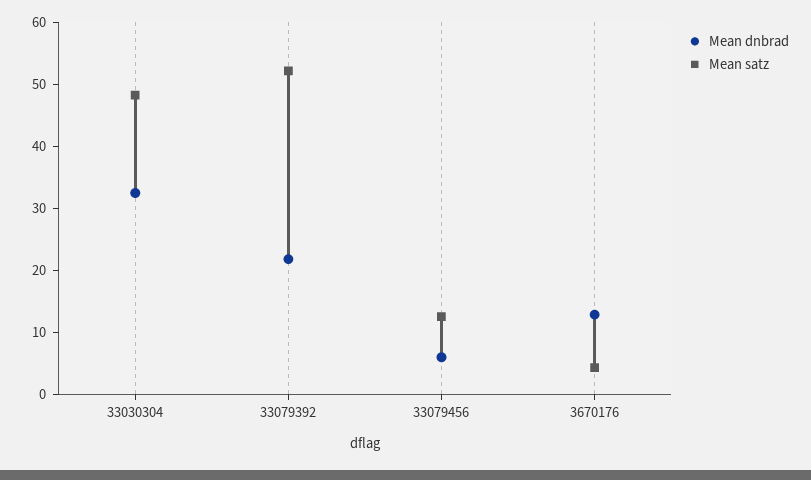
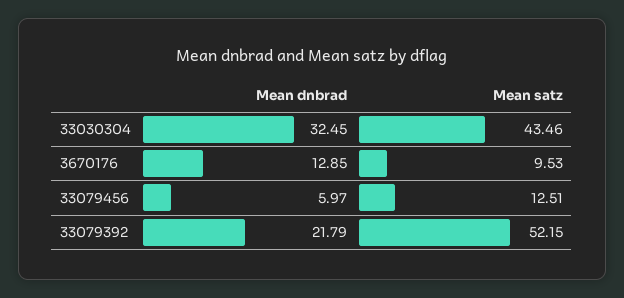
Mean satz, 33030304: 48 -> 43.46
Mean satz, 3670176: 4 -> 9.53

